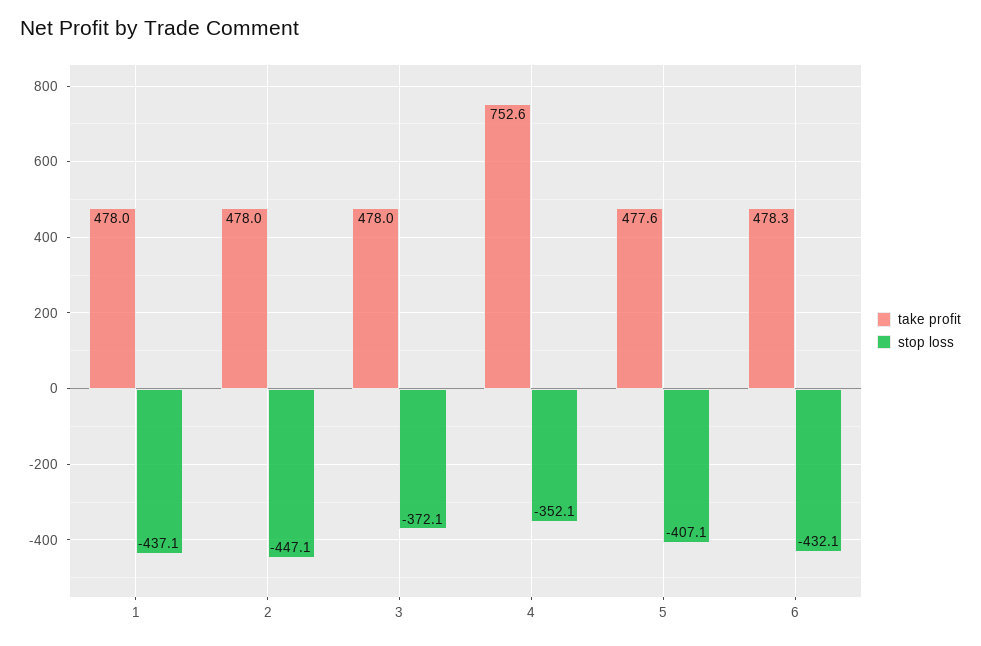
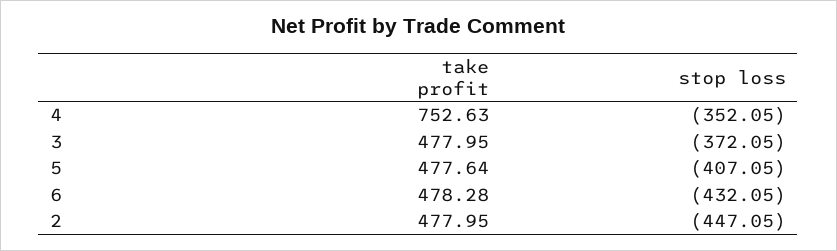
take profit, 1: 478 -> none
stop loss, 1: -437.1 -> none

